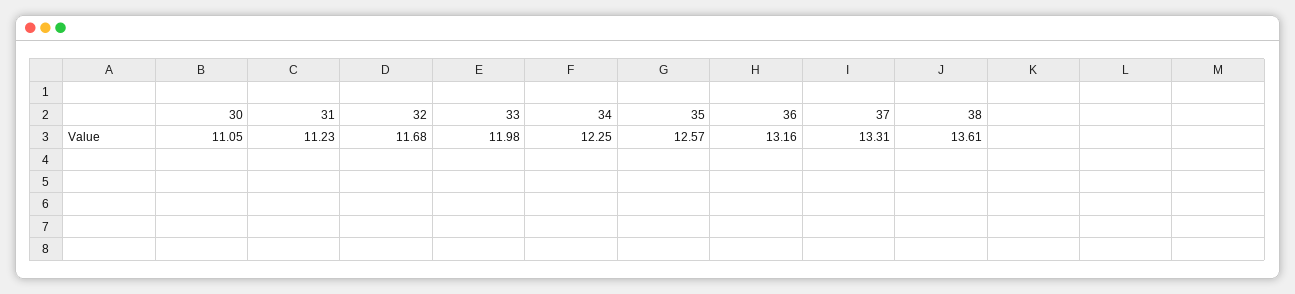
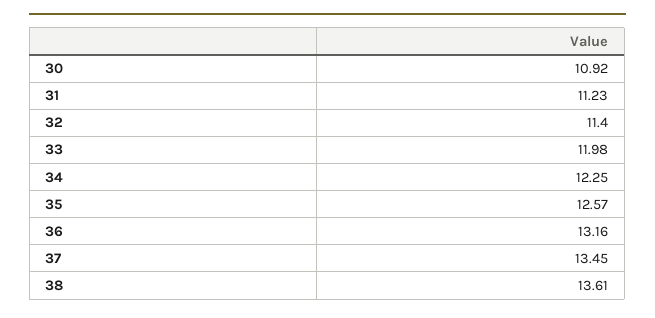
30: 11.05 -> 10.92
32: 11.68 -> 11.4
37: 13.31 -> 13.45

